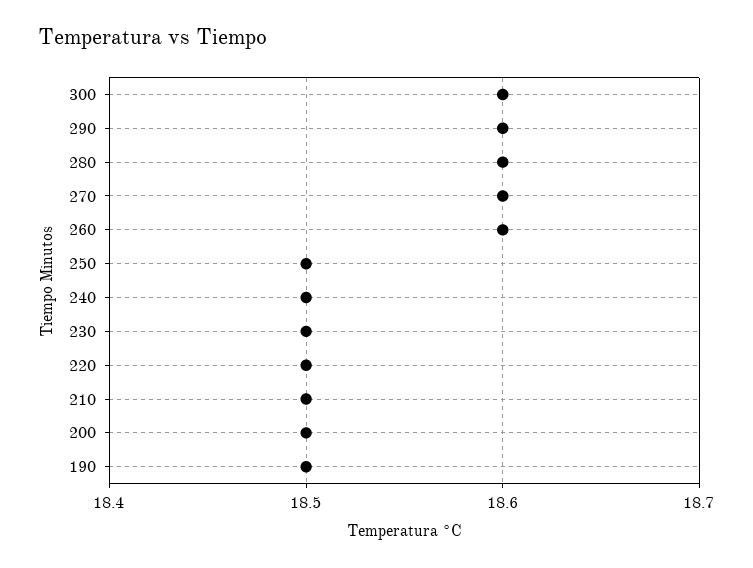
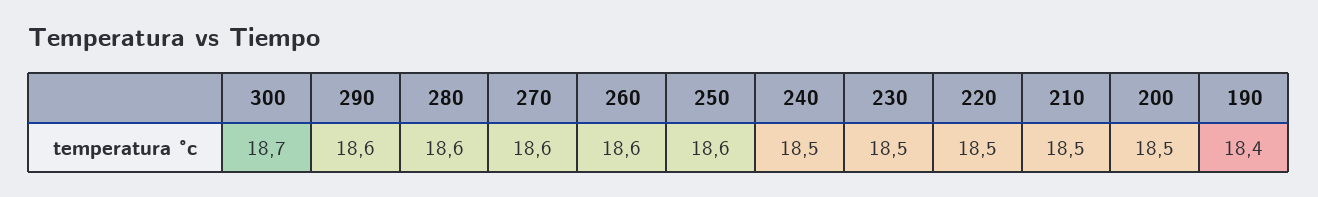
300: 18.6 -> 18.7
250: 18.5 -> 18.6
190: 18.5 -> 18.4

